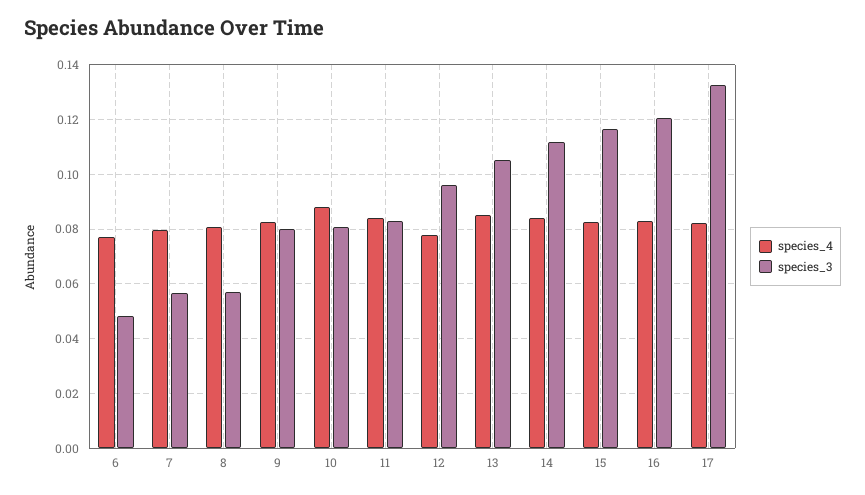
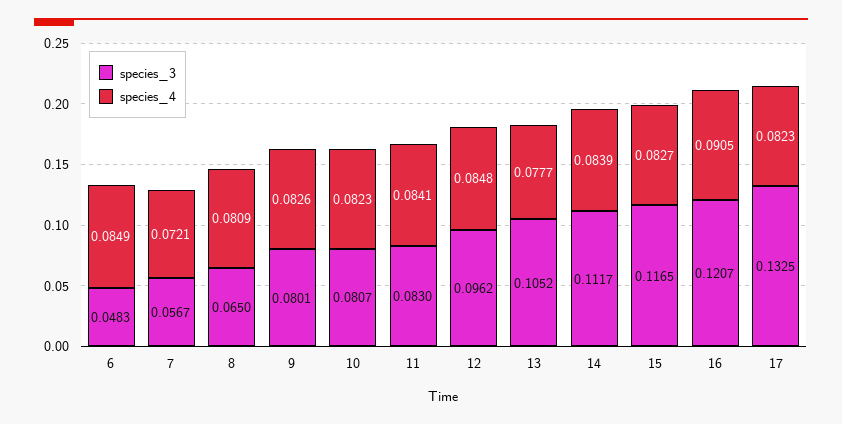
species_4, 6: 0.0775 -> 0.0849
species_4, 7: 0.08 -> 0.0721
species_3, 8: 0.0575 -> 0.065
species_4, 10: 0.0875 -> 0.0823
species_4, 12: 0.0775 -> 0.0848
species_4, 13: 0.085 -> 0.0777
species_4, 16: 0.0825 -> 0.0905

